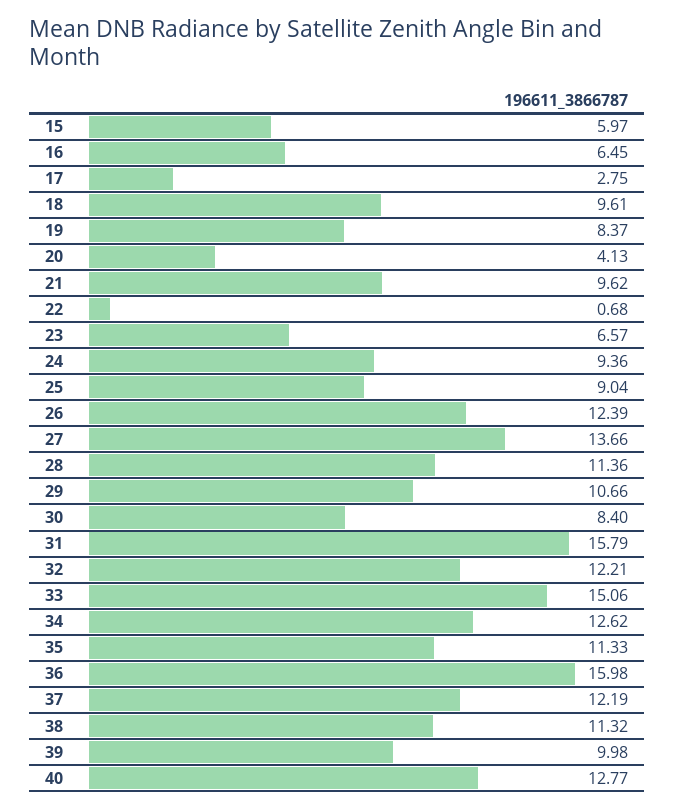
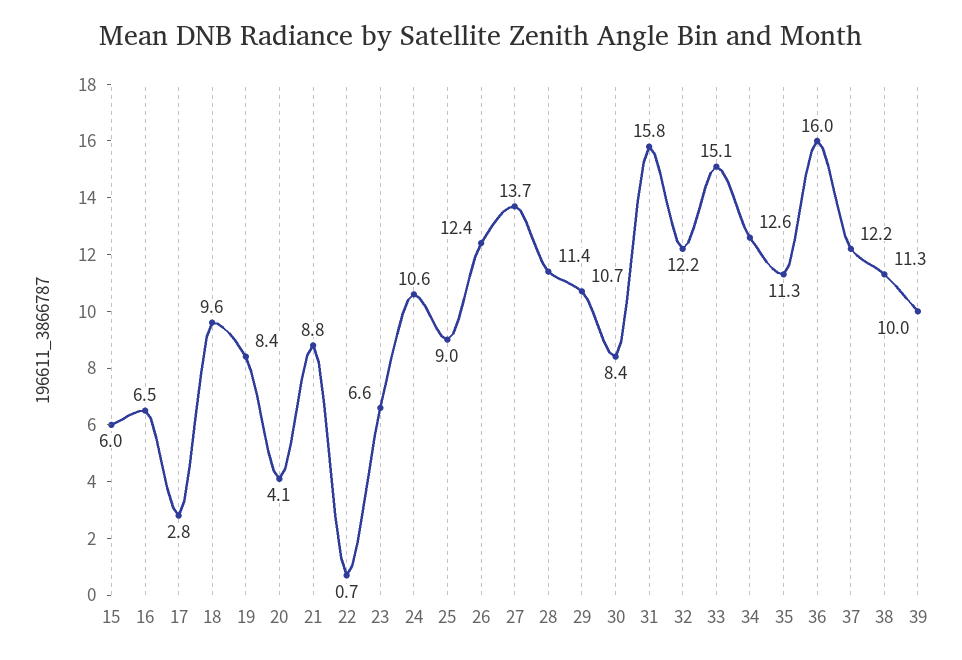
21: 9.62 -> 8.8
24: 9.36 -> 10.6
40: 12.77 -> none

